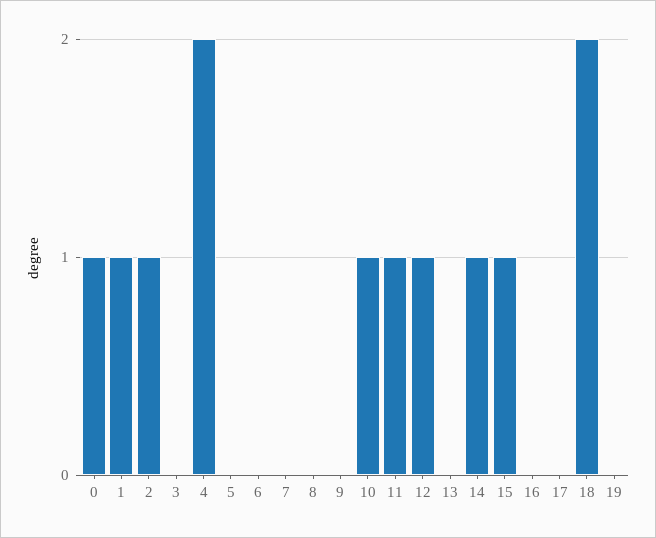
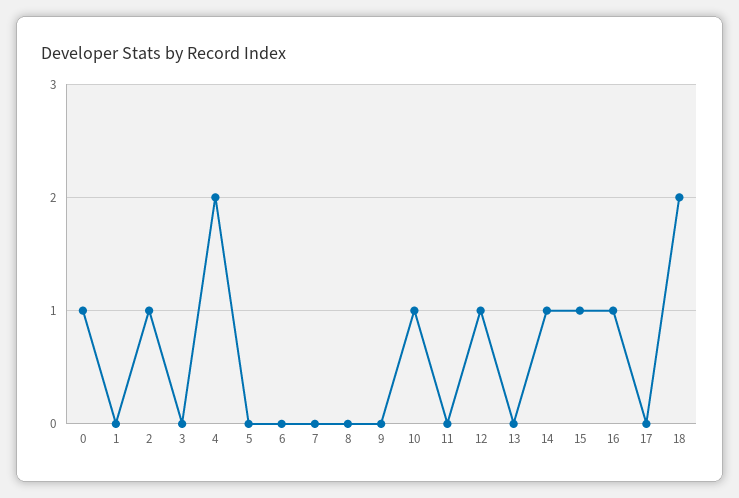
1: 1 -> 0
11: 1 -> 0
16: 0 -> 1
19: 0 -> none

